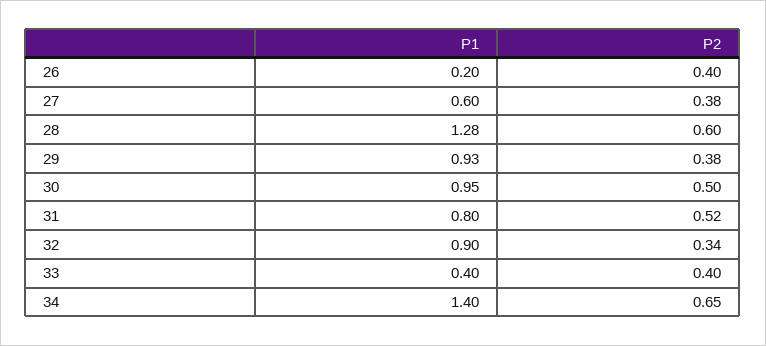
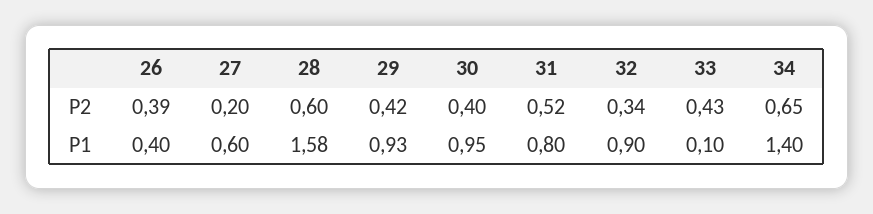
P1, 26: 0.2 -> 0.4
P2, 26: 0.4 -> 0.39
P2, 27: 0.38 -> 0.2
P1, 28: 1.28 -> 1.58
P2, 29: 0.38 -> 0.42
P2, 30: 0.5 -> 0.4
P1, 33: 0.4 -> 0.1
P2, 33: 0.4 -> 0.43

